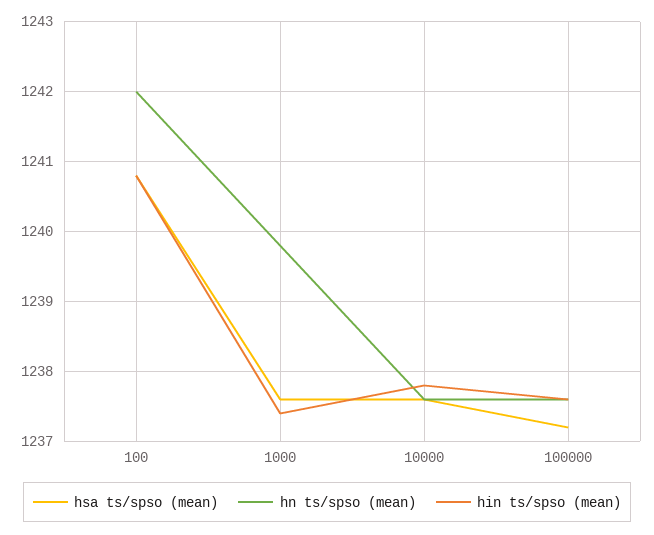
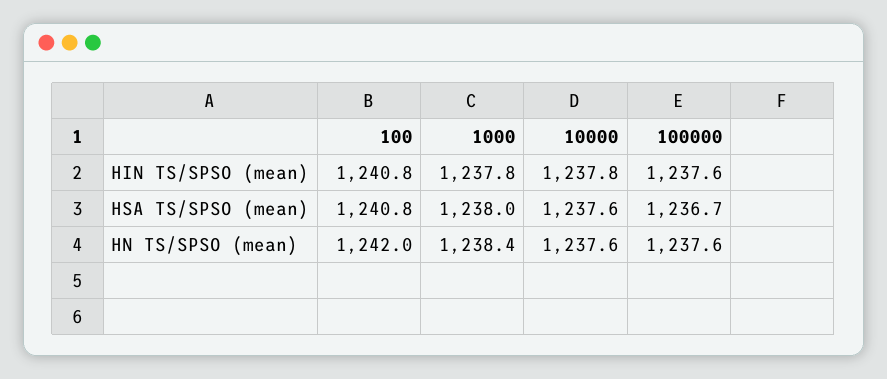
hsa ts/spso (mean), 1000: 1237.6 -> 1238
hn ts/spso (mean), 1000: 1239.8 -> 1238.4
hin ts/spso (mean), 1000: 1237.4 -> 1237.8
hsa ts/spso (mean), 100000: 1237.2 -> 1236.7

